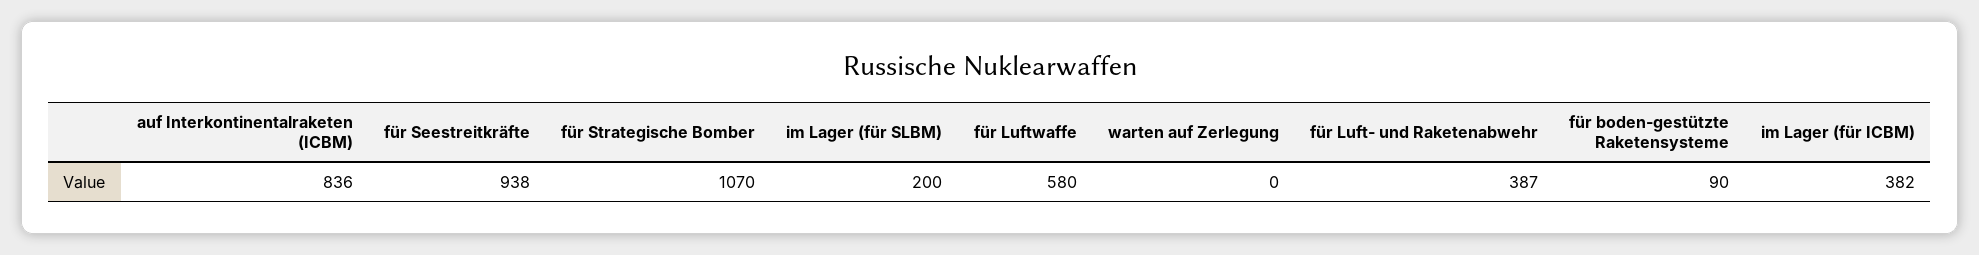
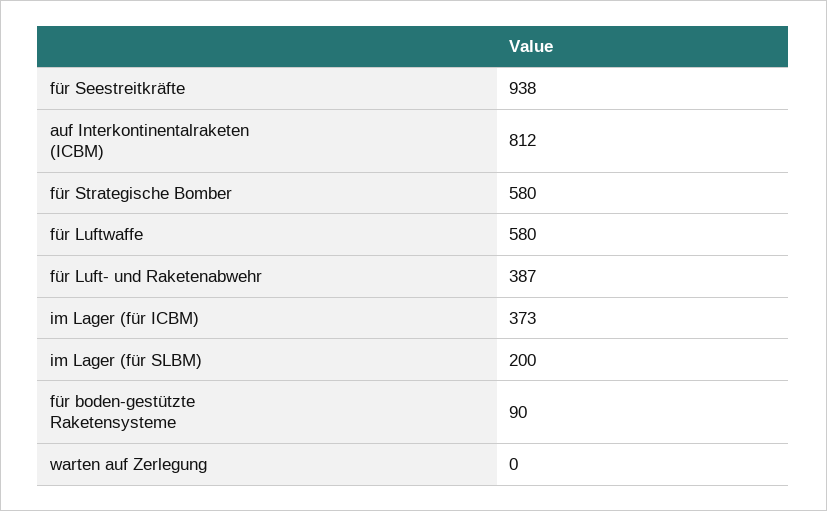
auf Interkontinentalraketen (ICBM): 836 -> 812
für Strategische Bomber: 1070 -> 580
im Lager (für ICBM): 382 -> 373

